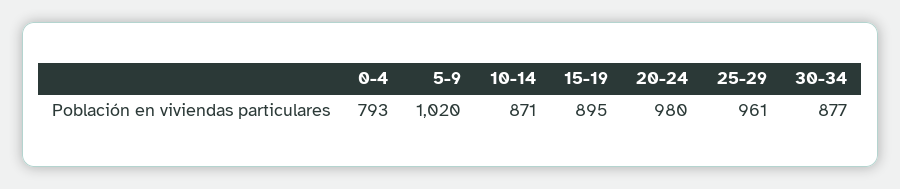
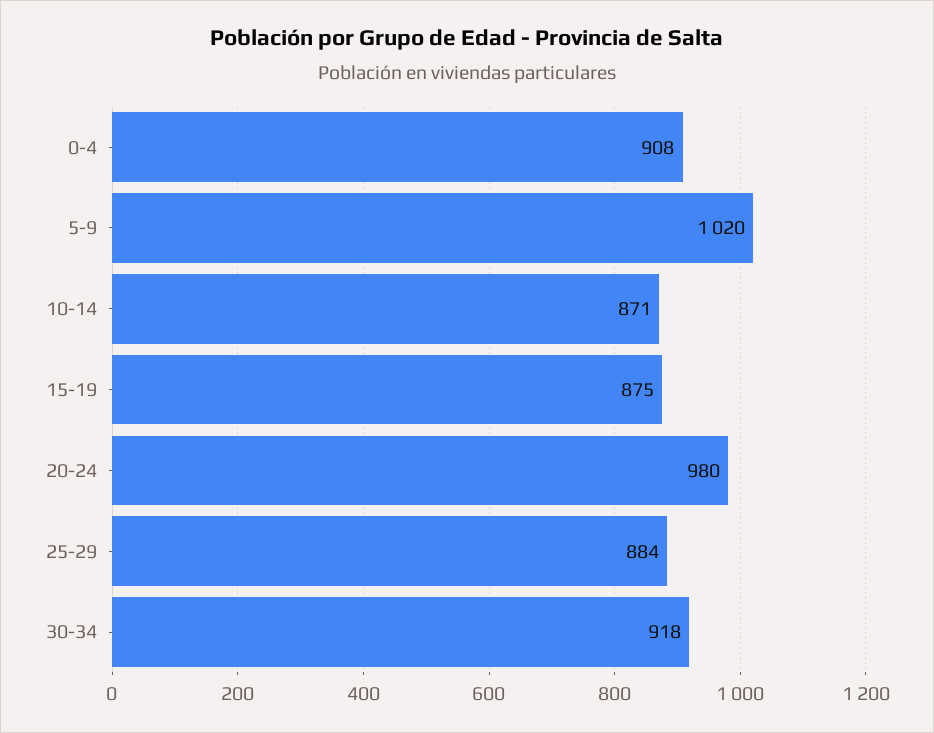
0-4: 793 -> 908
15-19: 895 -> 875
25-29: 961 -> 884
30-34: 877 -> 918

